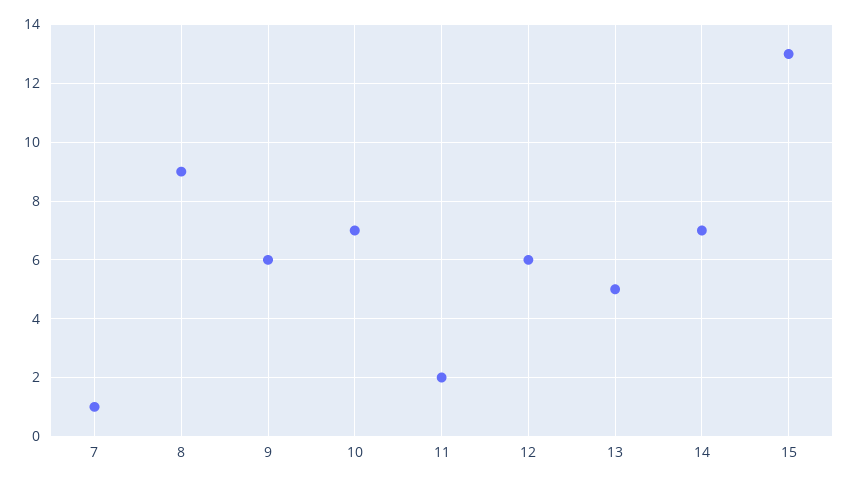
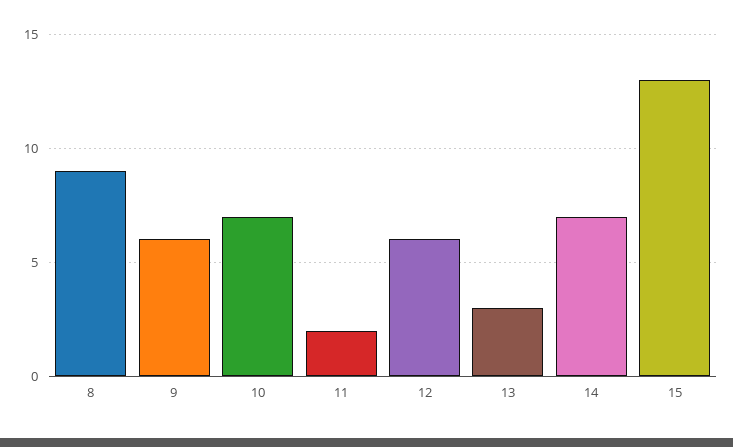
7: 1 -> none
13: 5 -> 3

